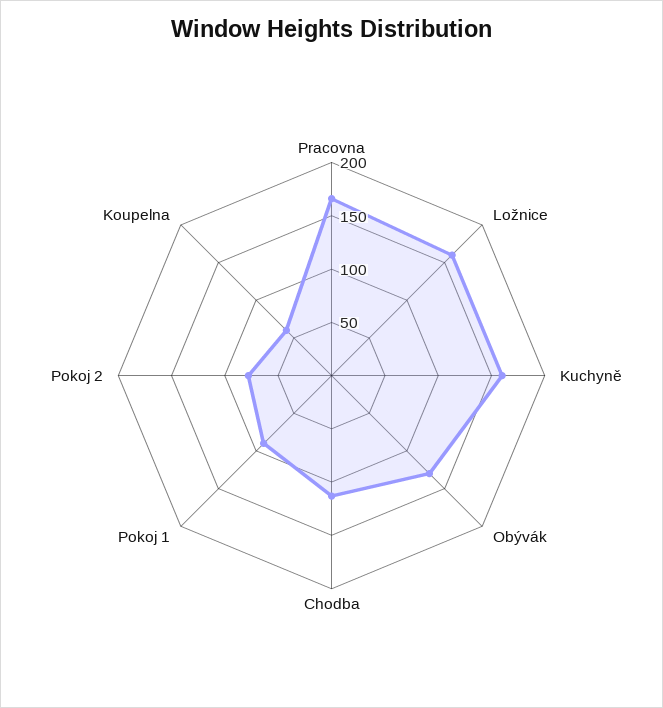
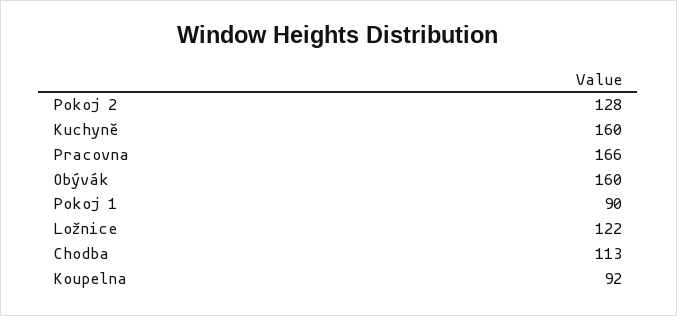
Ložnice: 160 -> 122
Obývák: 130 -> 160
Pokoj 2: 80 -> 128
Koupelna: 60 -> 92

